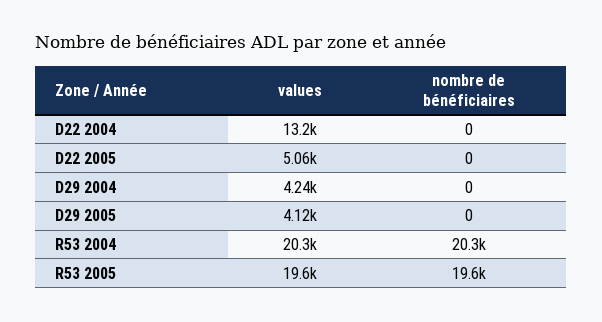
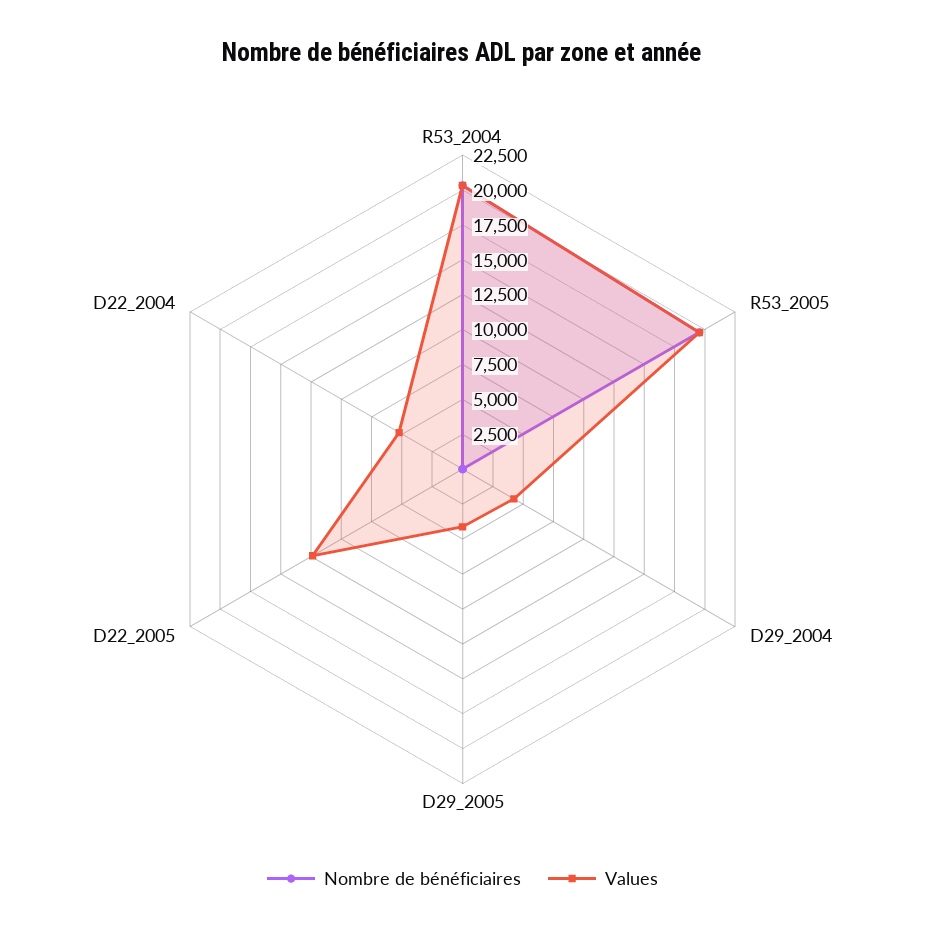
values, D22 2004: 13200 -> 5000
values, D22 2005: 5060 -> 12500

